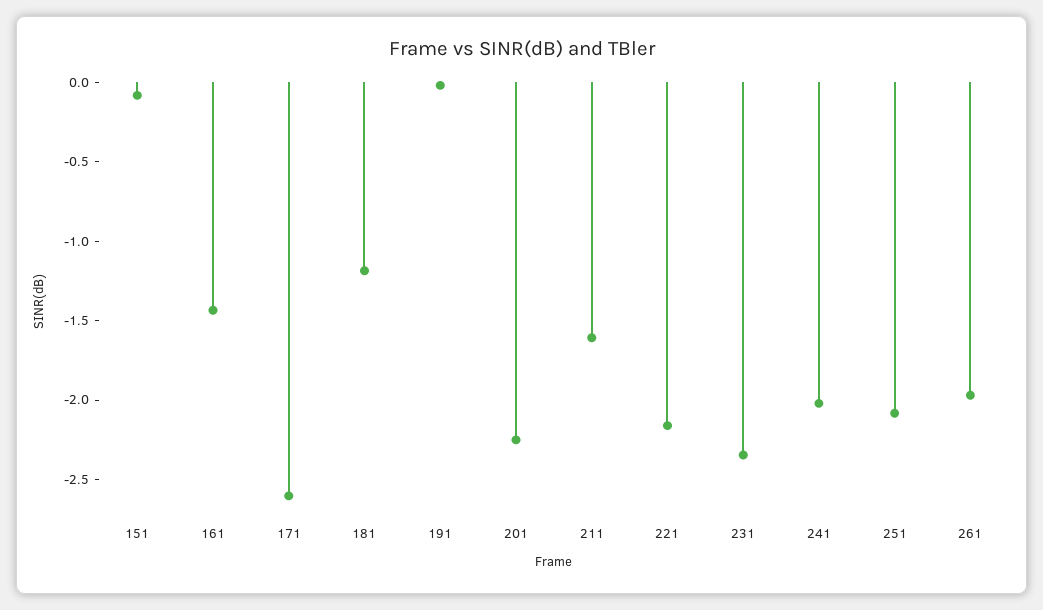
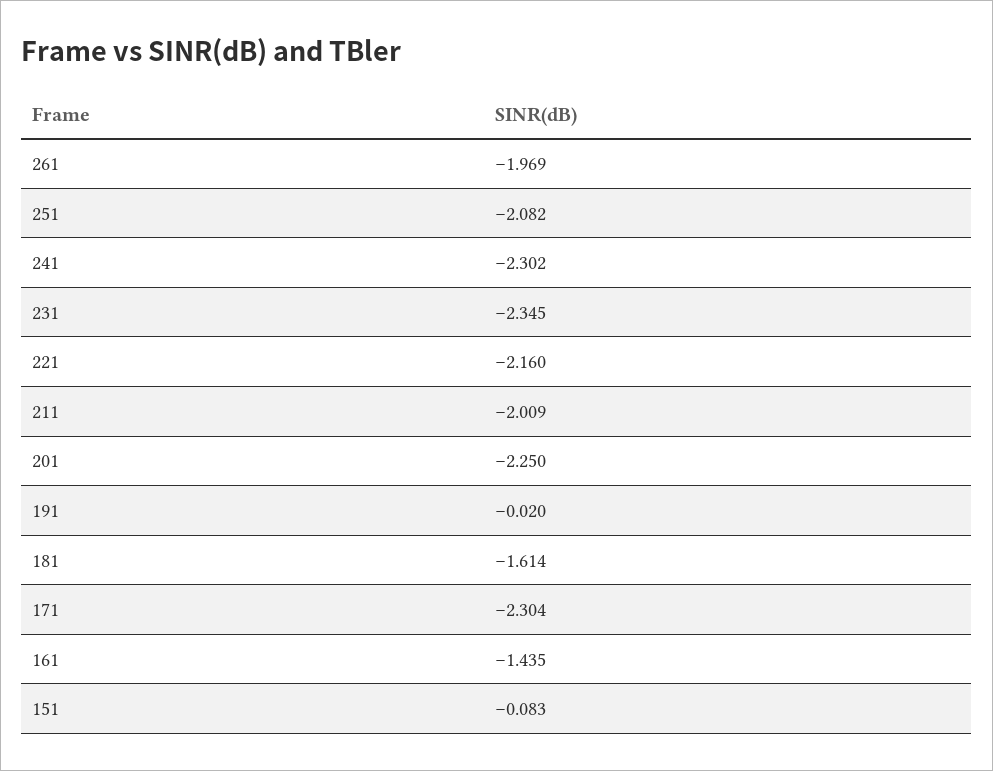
171: -2.6 -> -2.304
181: -1.2 -> -1.614
211: -1.6 -> -2.009
241: -2 -> -2.302

